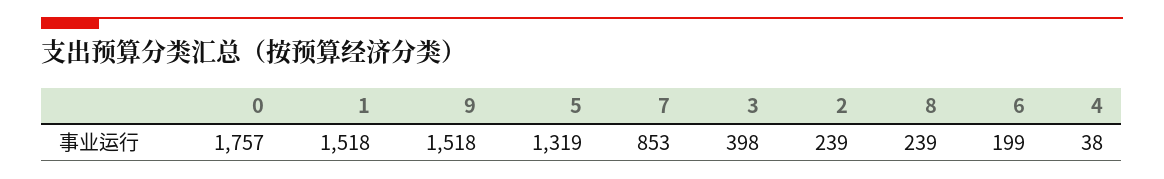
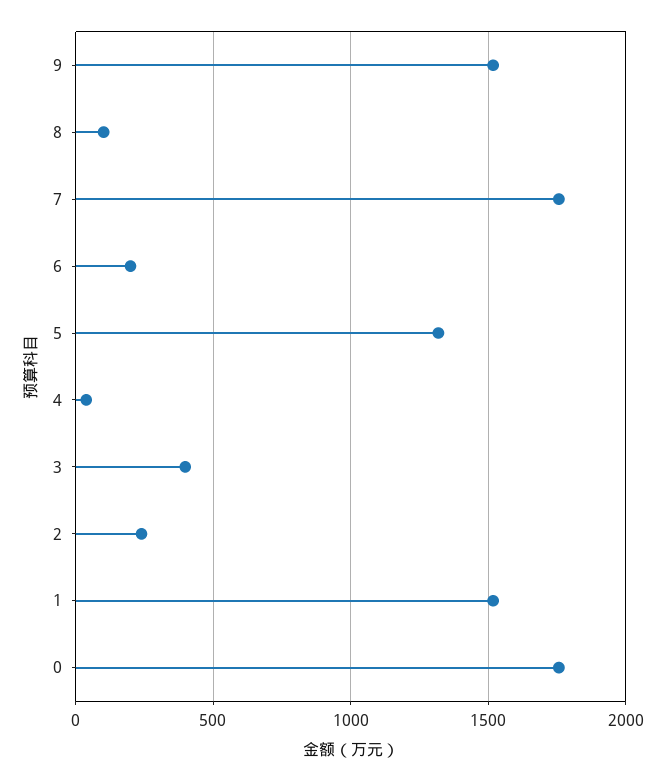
7: 853 -> 1750
8: 239 -> 100

